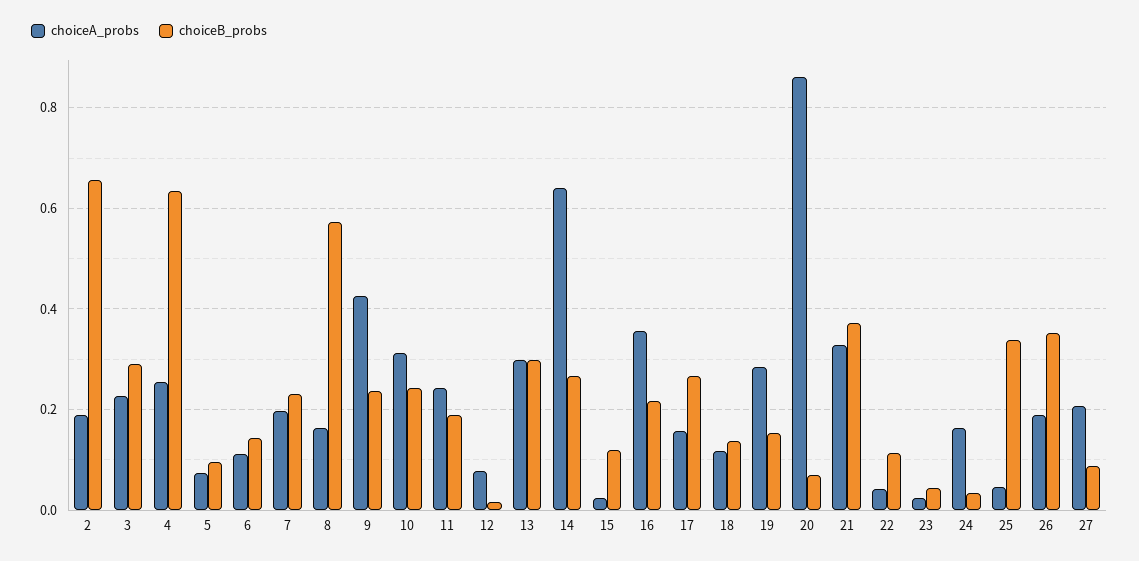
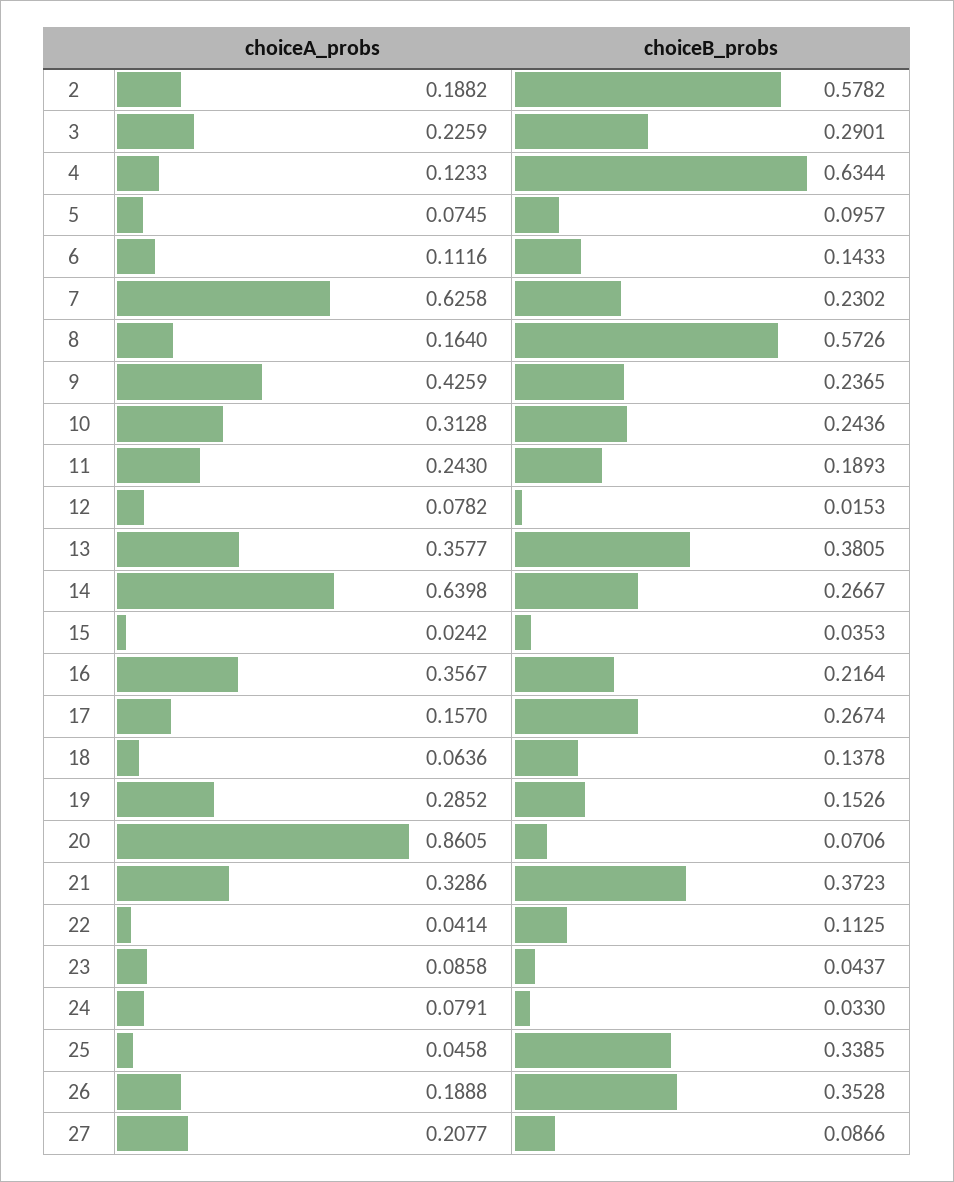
choiceB_probs, 2: 0.66 -> 0.5782
choiceA_probs, 4: 0.26 -> 0.1233
choiceA_probs, 7: 0.2 -> 0.6258
choiceA_probs, 13: 0.3 -> 0.3577
choiceB_probs, 13: 0.3 -> 0.3805
choiceB_probs, 15: 0.12 -> 0.0353
choiceA_probs, 18: 0.12 -> 0.0636
choiceA_probs, 23: 0.02 -> 0.0858
choiceA_probs, 24: 0.16 -> 0.0791

